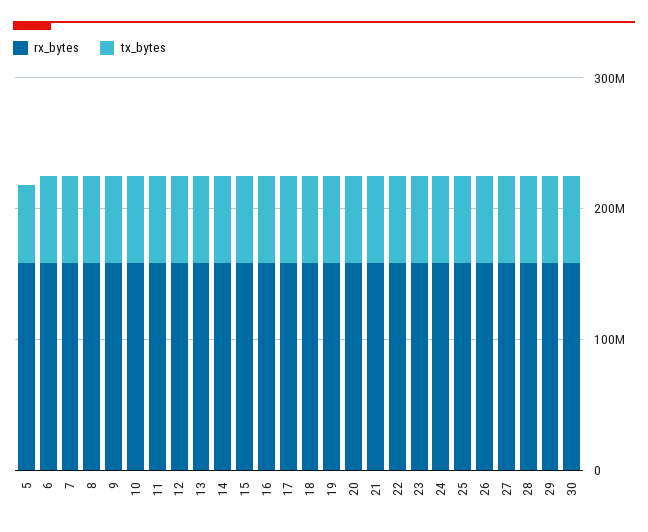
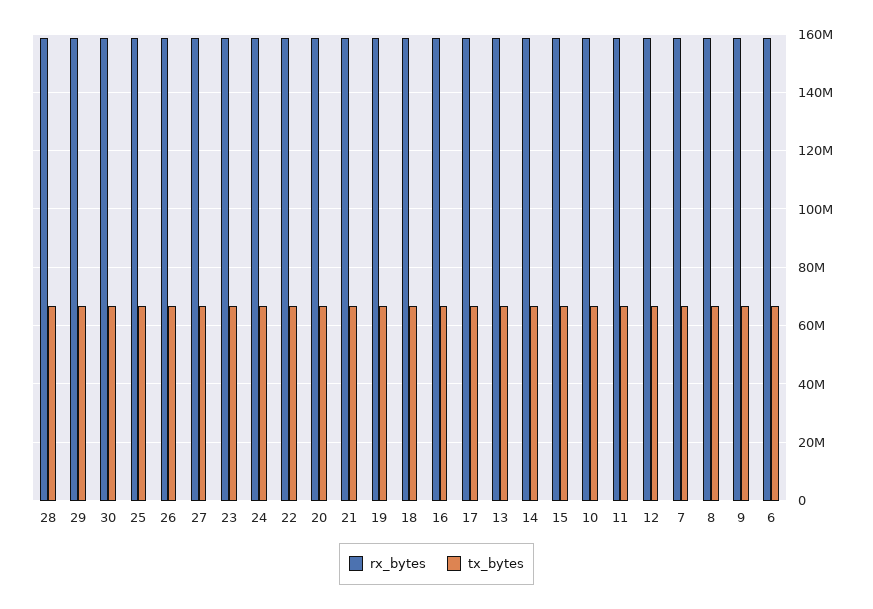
rx_bytes, 5: 160000000 -> none
tx_bytes, 5: 60000000 -> none

